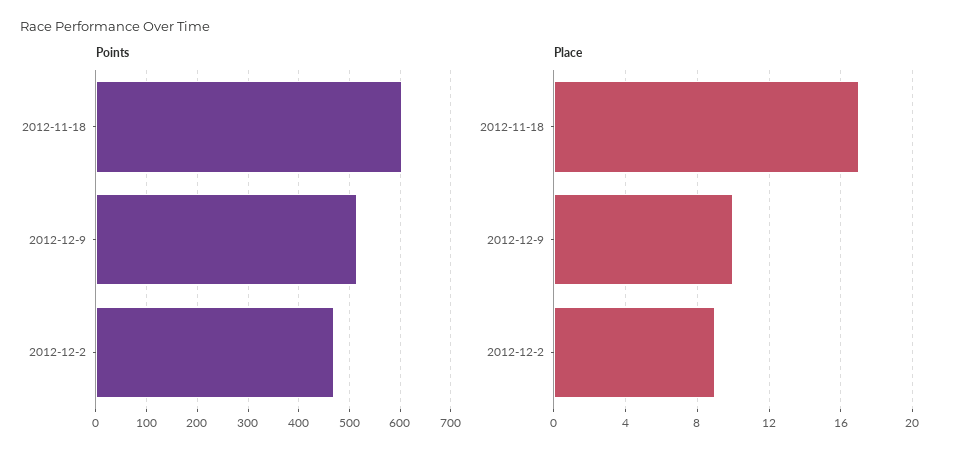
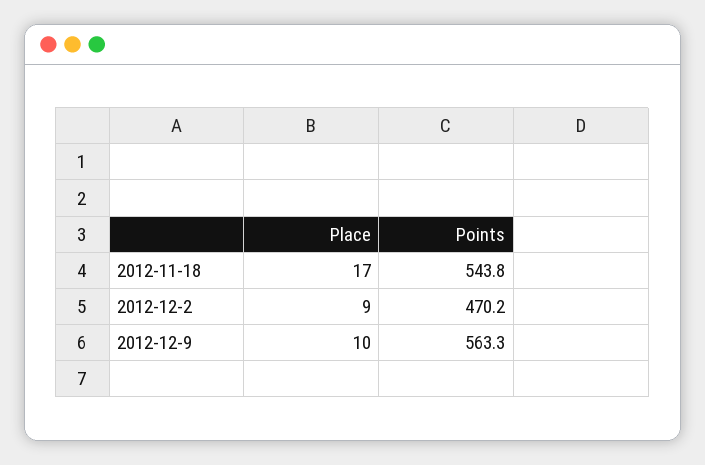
Points, 2012-11-18: 600 -> 543.8
Points, 2012-12-9: 520 -> 563.3

